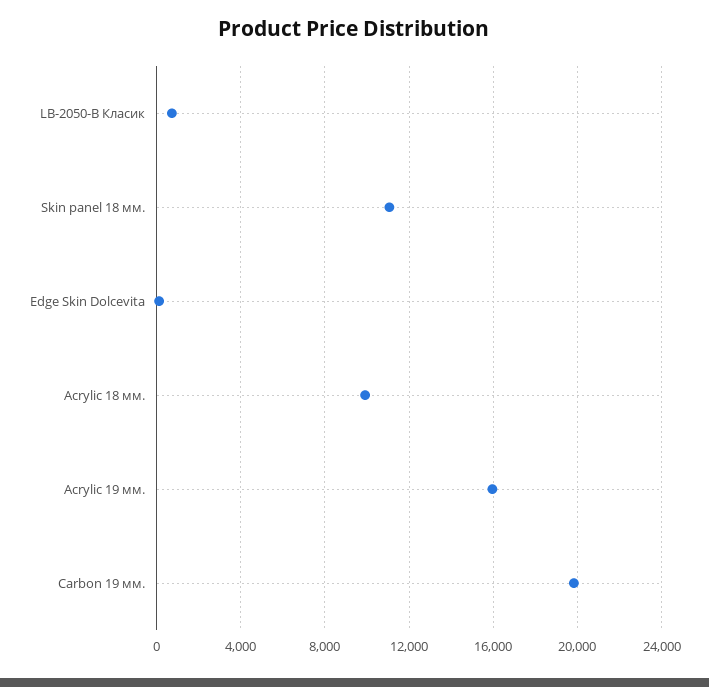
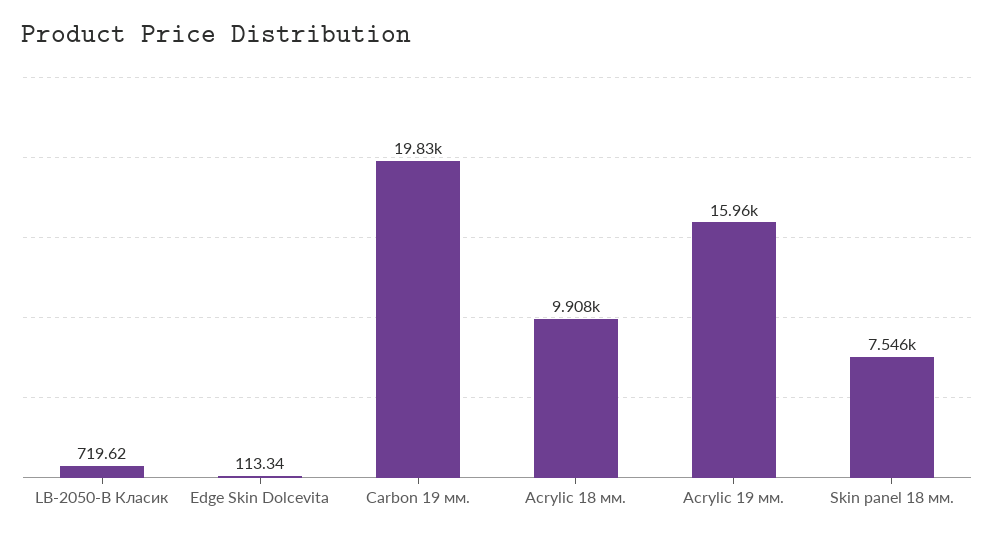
Skin panel 18 мм.: 11000 -> 7546

